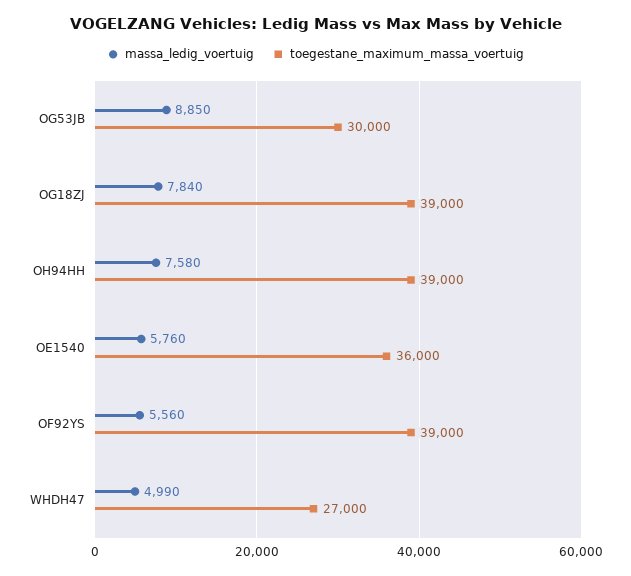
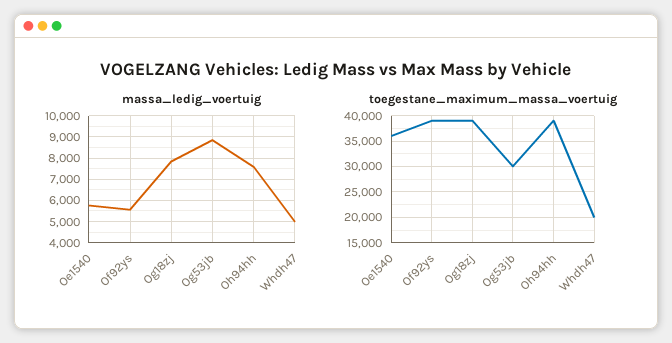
toegestane_maximum_massa_voertuig, WHDH47: 27000 -> 20000

